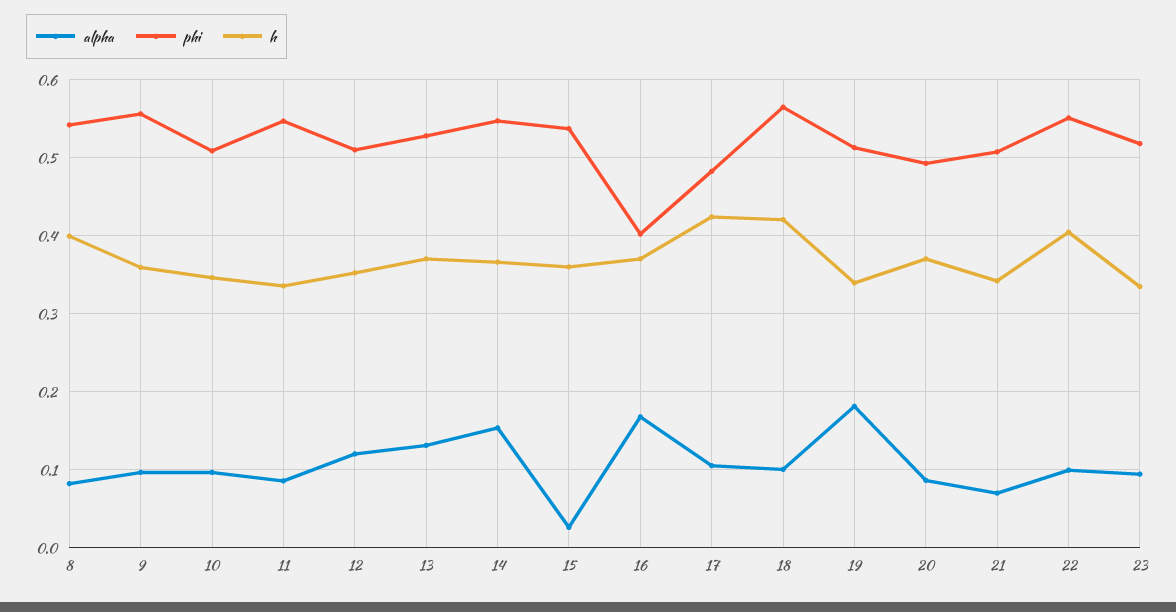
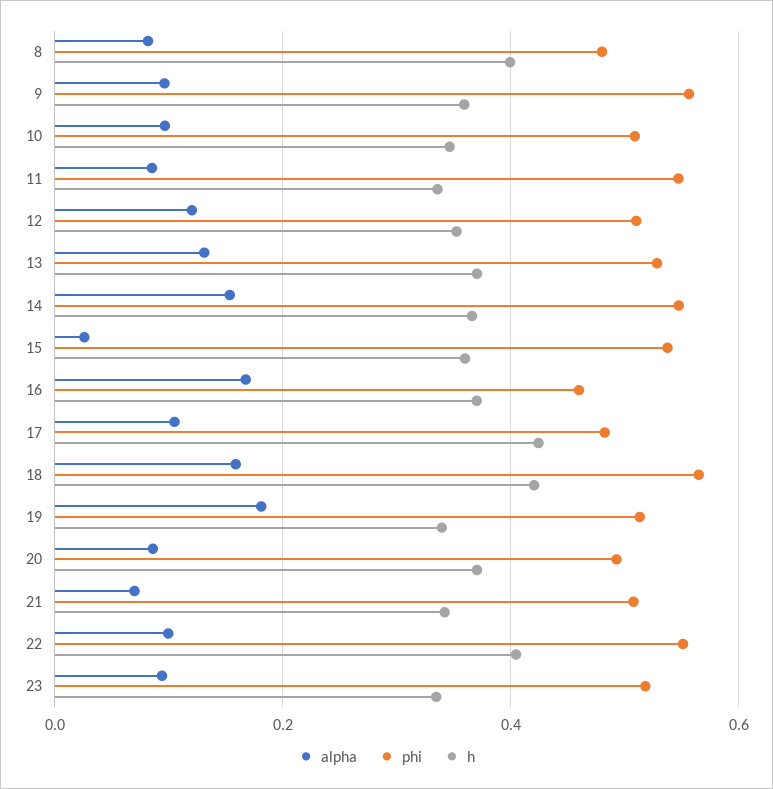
phi, 8: 0.54 -> 0.48
phi, 16: 0.4 -> 0.46
alpha, 18: 0.1 -> 0.16

